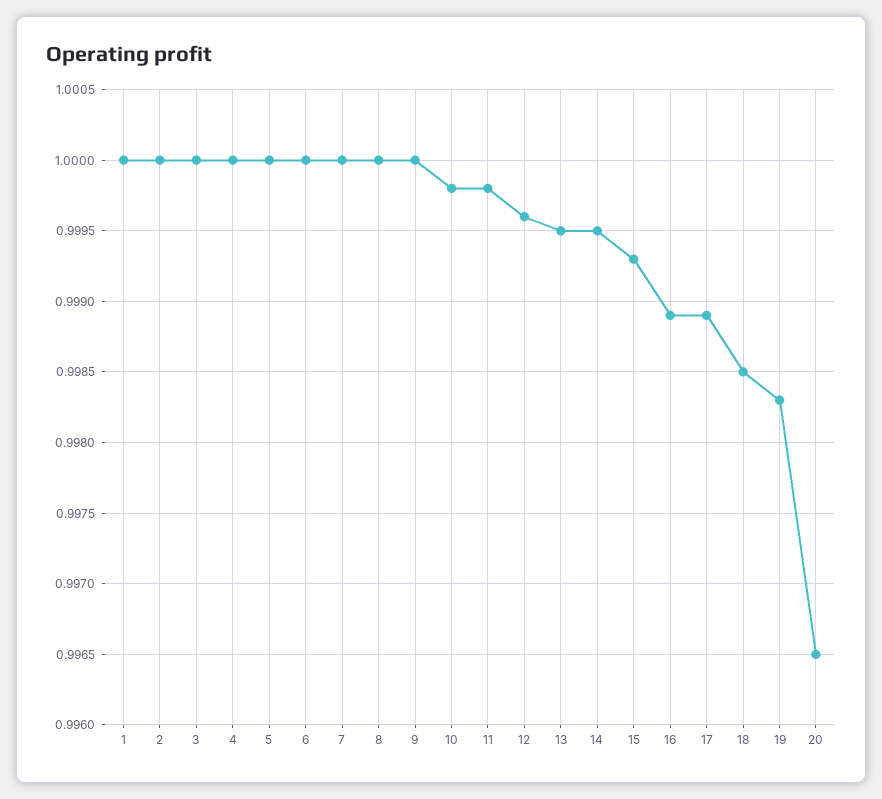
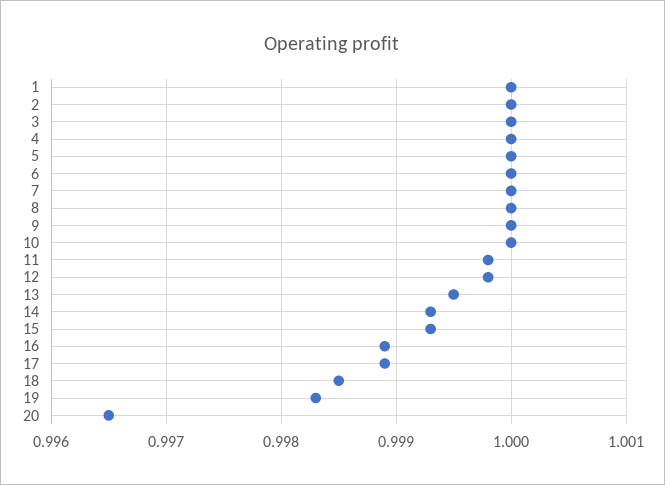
10: 0.9998 -> 1
12: 0.9996 -> 0.9998
14: 0.9995 -> 0.9993

